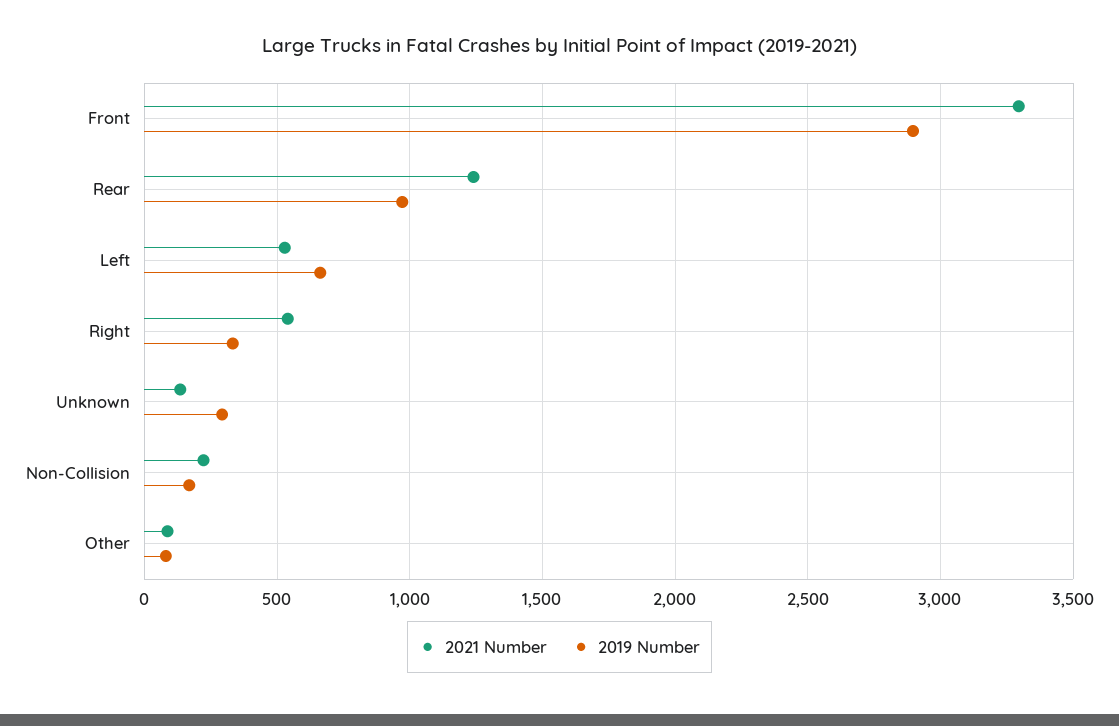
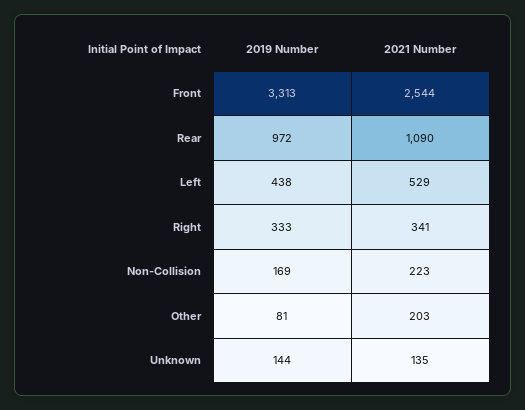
2021 Number, Front: 3300 -> 2544
2019 Number, Front: 2900 -> 3313
2021 Number, Rear: 1250 -> 1090
2019 Number, Left: 650 -> 438
2021 Number, Right: 550 -> 341
2019 Number, Unknown: 300 -> 144
2021 Number, Other: 100 -> 203

